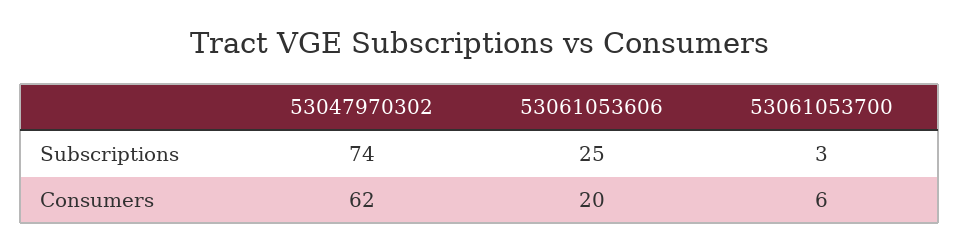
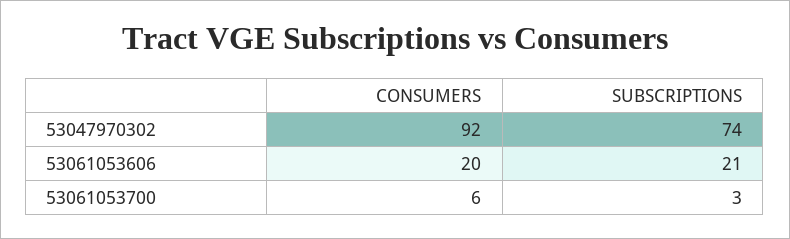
53061053606, Subscriptions: 25 -> 21
53047970302, Consumers: 62 -> 92

